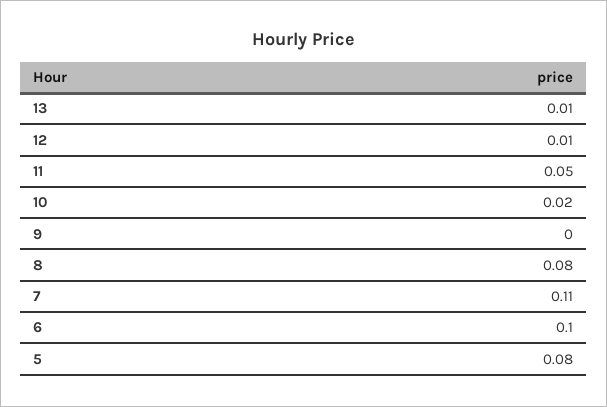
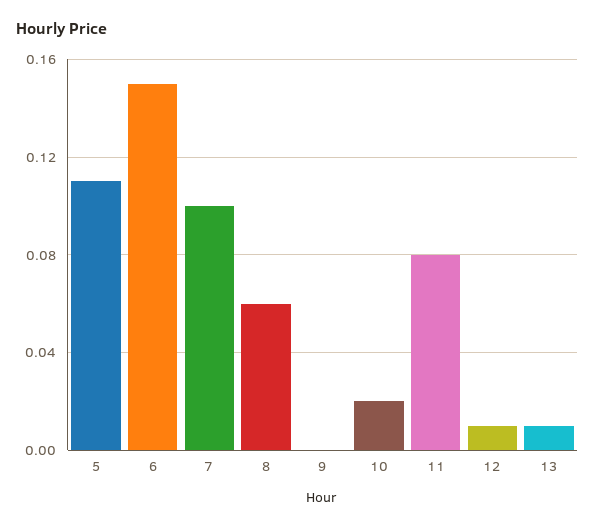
11: 0.05 -> 0.08
8: 0.08 -> 0.06
7: 0.11 -> 0.1
6: 0.1 -> 0.15
5: 0.08 -> 0.11

